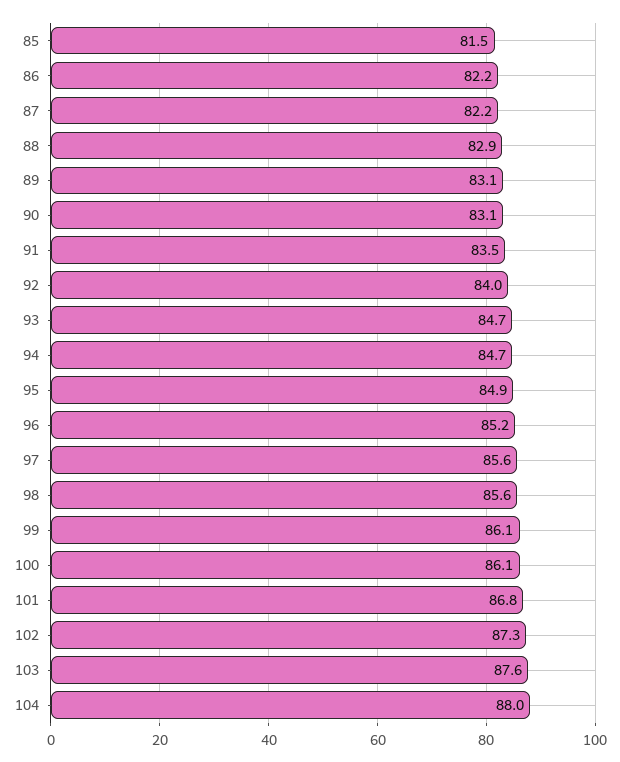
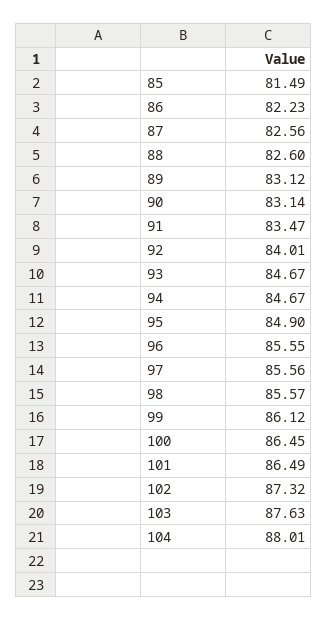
87: 82.2 -> 82.56
88: 82.9 -> 82.6
96: 85.2 -> 85.55
100: 86.1 -> 86.45
101: 86.8 -> 86.49

